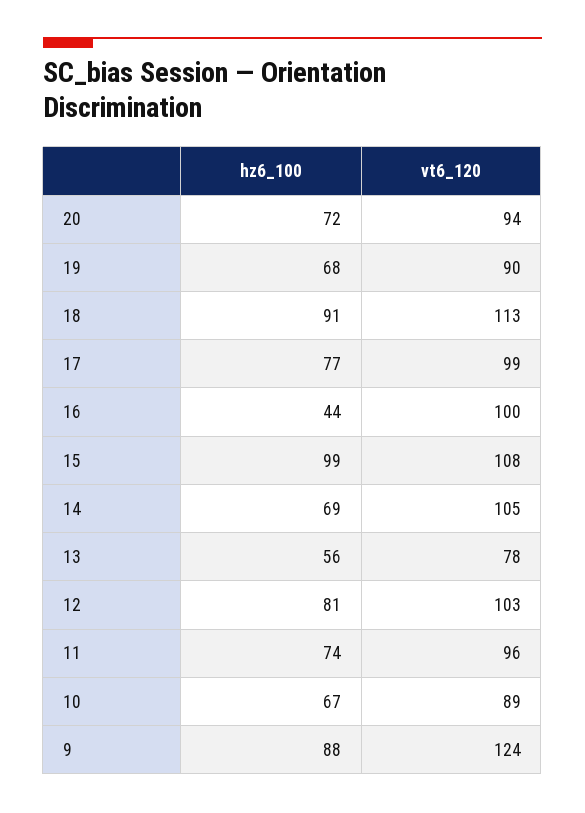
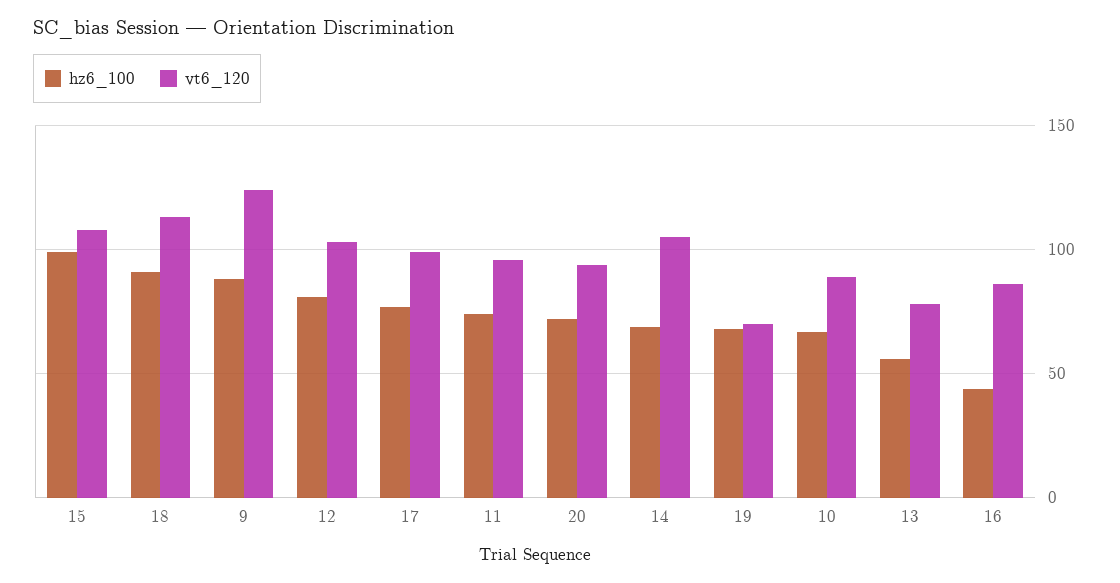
vt6_120, 19: 90 -> 70
vt6_120, 16: 100 -> 85

